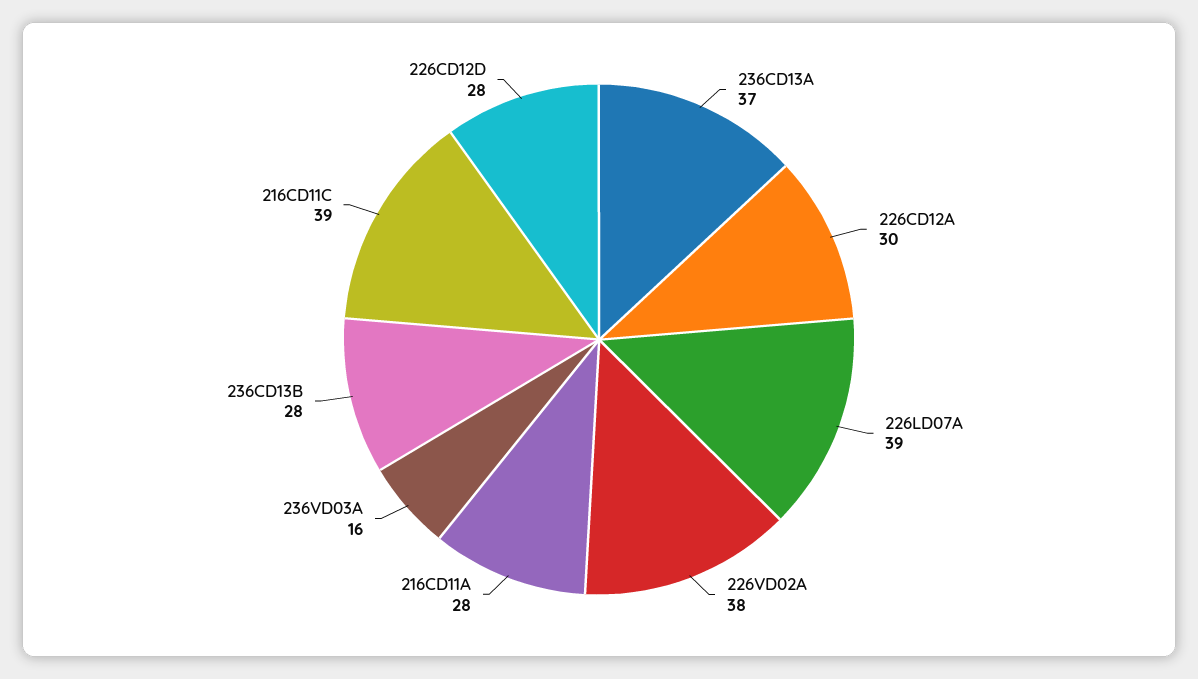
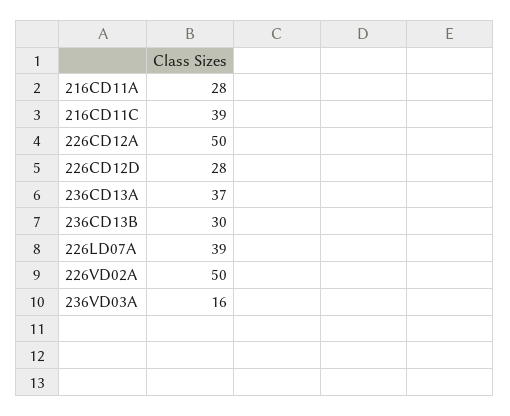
226CD12A: 30 -> 50
226VD02A: 38 -> 50
236CD13B: 28 -> 30

